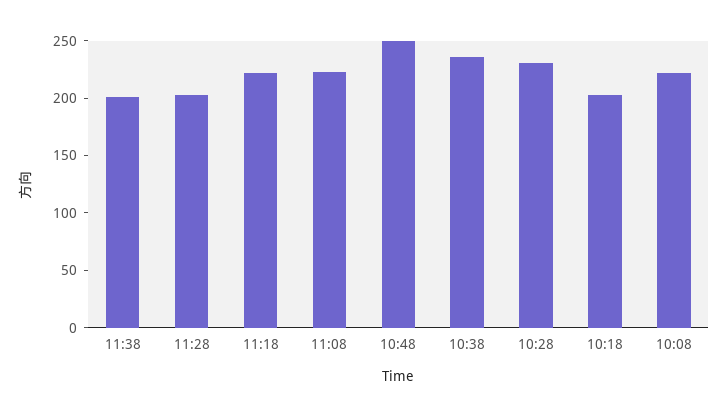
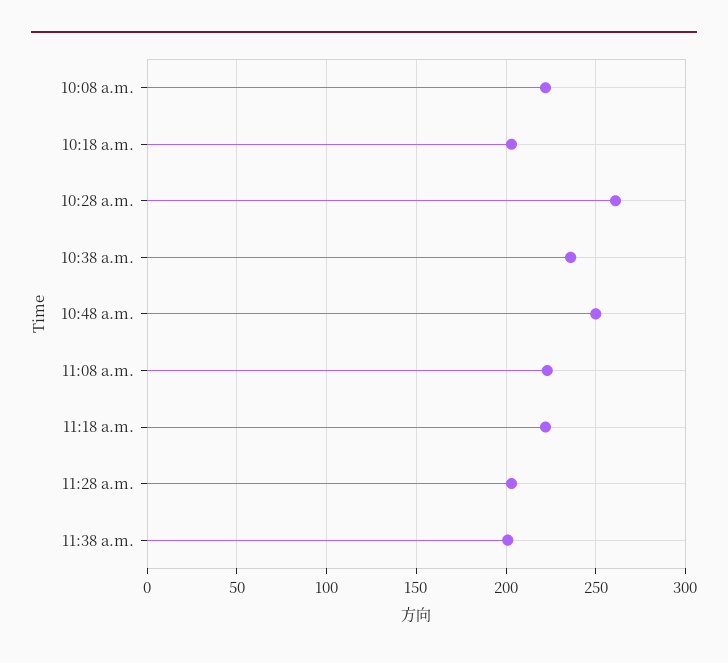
10:28: 230 -> 260

